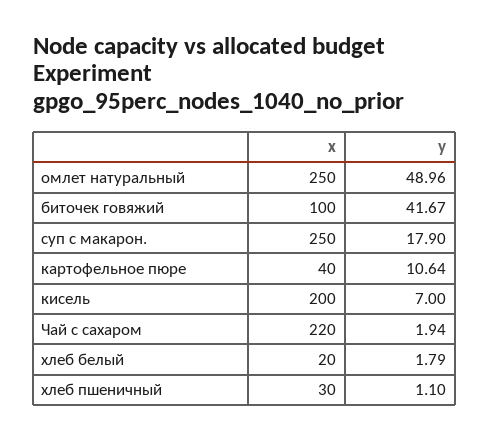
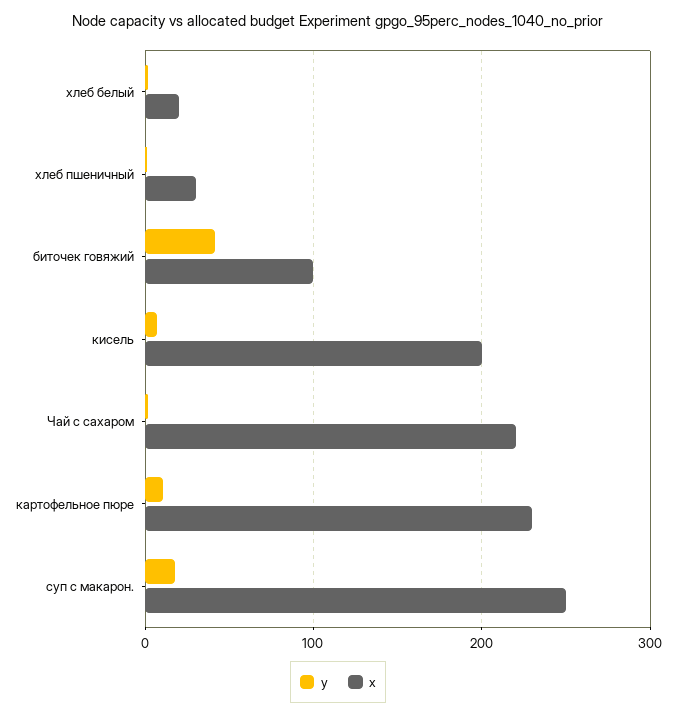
x, омлет натуральный: 250 -> none
y, омлет натуральный: 48.96 -> none
x, картофельное пюре: 40 -> 230

